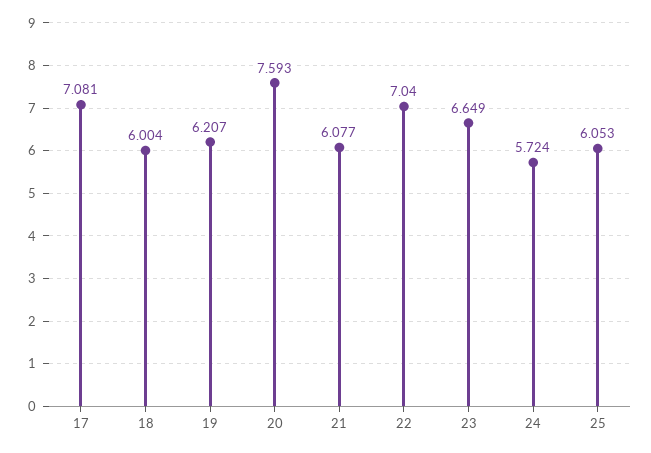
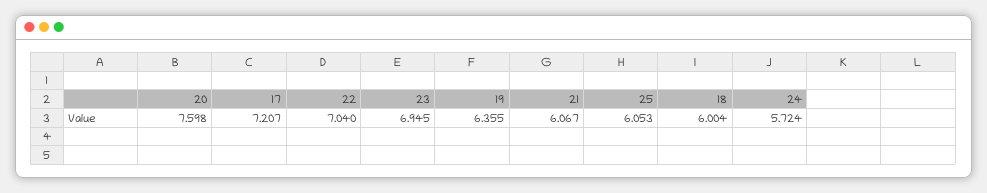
17: 7.081 -> 7.207
19: 6.207 -> 6.355
20: 7.593 -> 7.598
21: 6.077 -> 6.067
23: 6.649 -> 6.945

